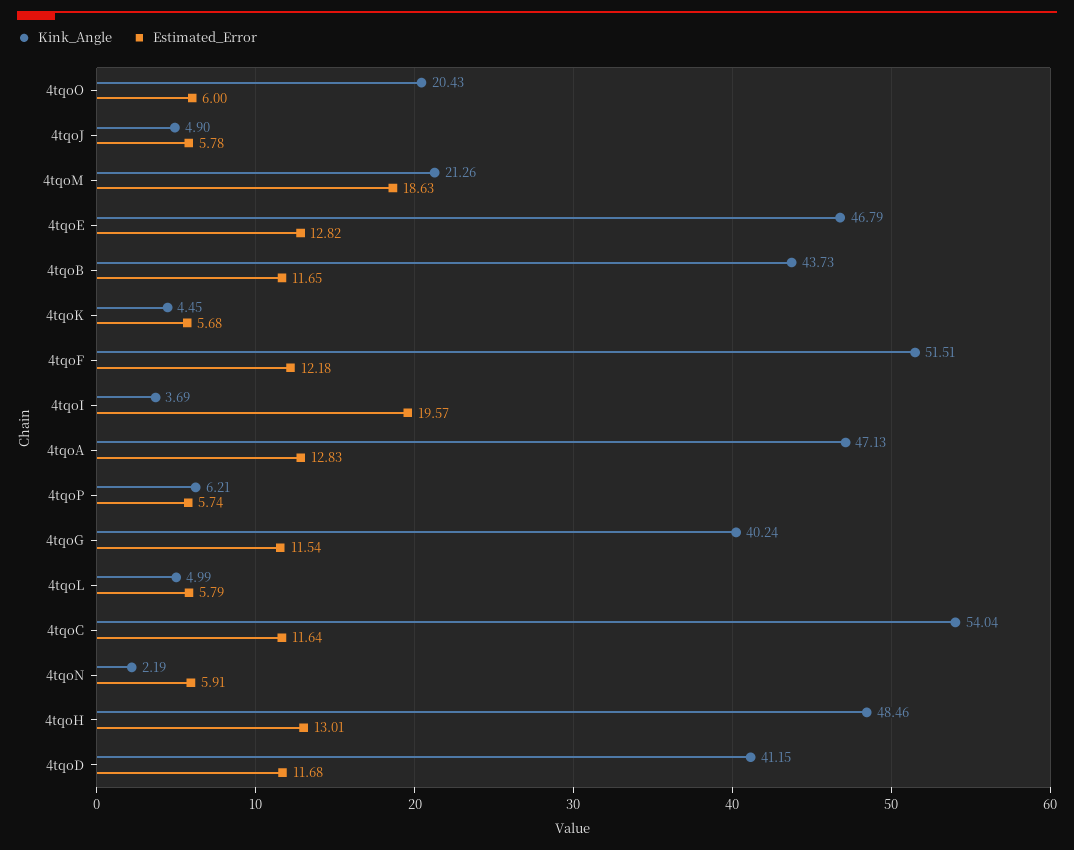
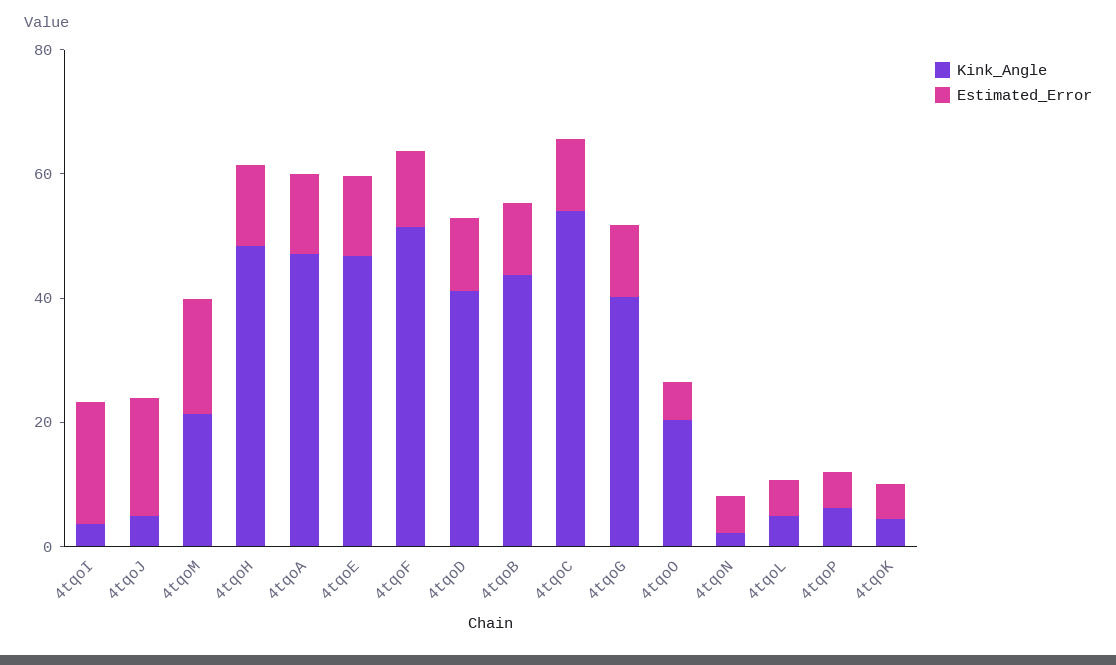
Estimated_Error, 4tqoJ: 5.78 -> 20

